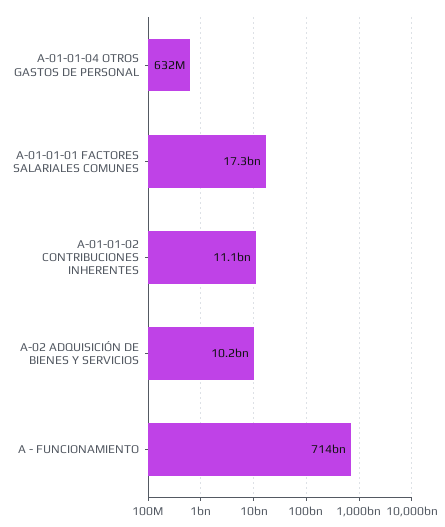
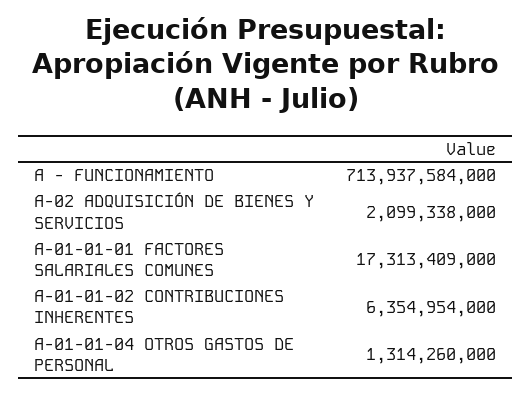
A-01-01-04 OTROS GASTOS DE PERSONAL: 632000000 -> 1314260000
A-01-01-02 CONTRIBUCIONES INHERENTES: 11100000000 -> 6354954000
A-02 ADQUISICIÓN DE BIENES Y SERVICIOS: 10200000000 -> 2099338000

